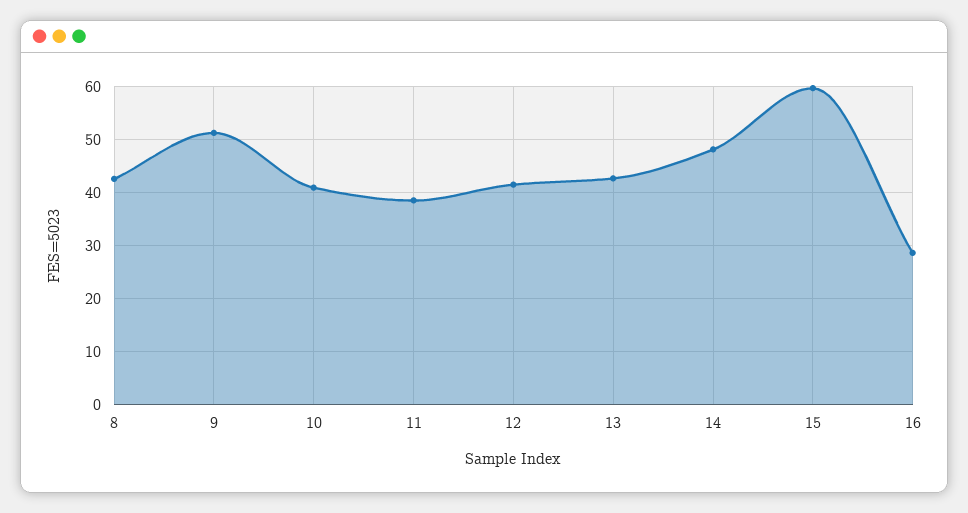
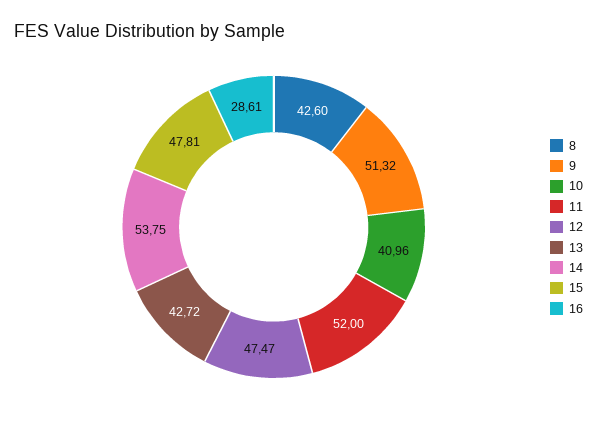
11: 38 -> 52
12: 42 -> 47.47
14: 48 -> 53.75
15: 60 -> 47.81

